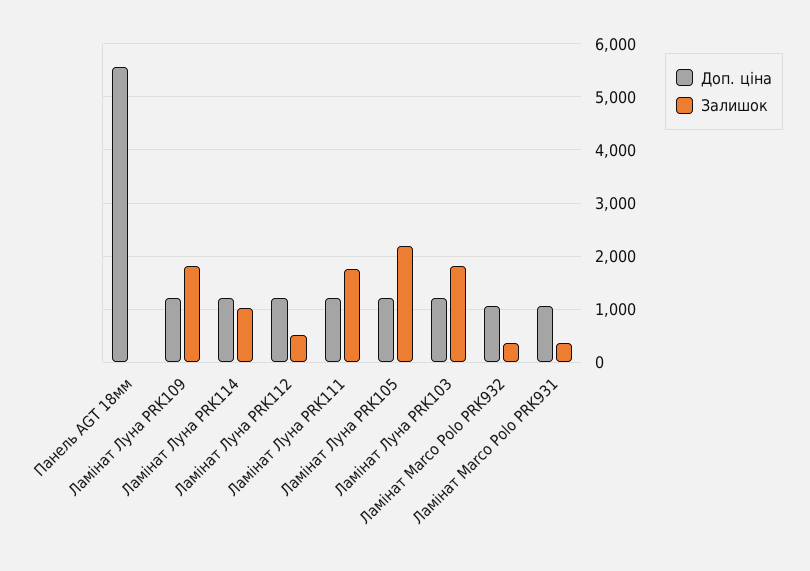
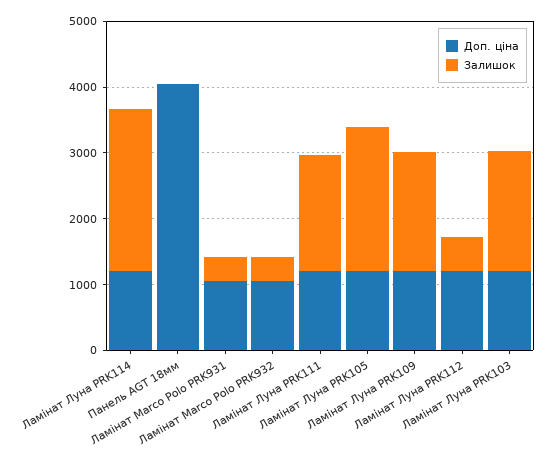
Доп. ціна, Панель AGT 18мм: 5600 -> 4000
Залишок, Ламінат Луна PRK114: 1000 -> 2400

